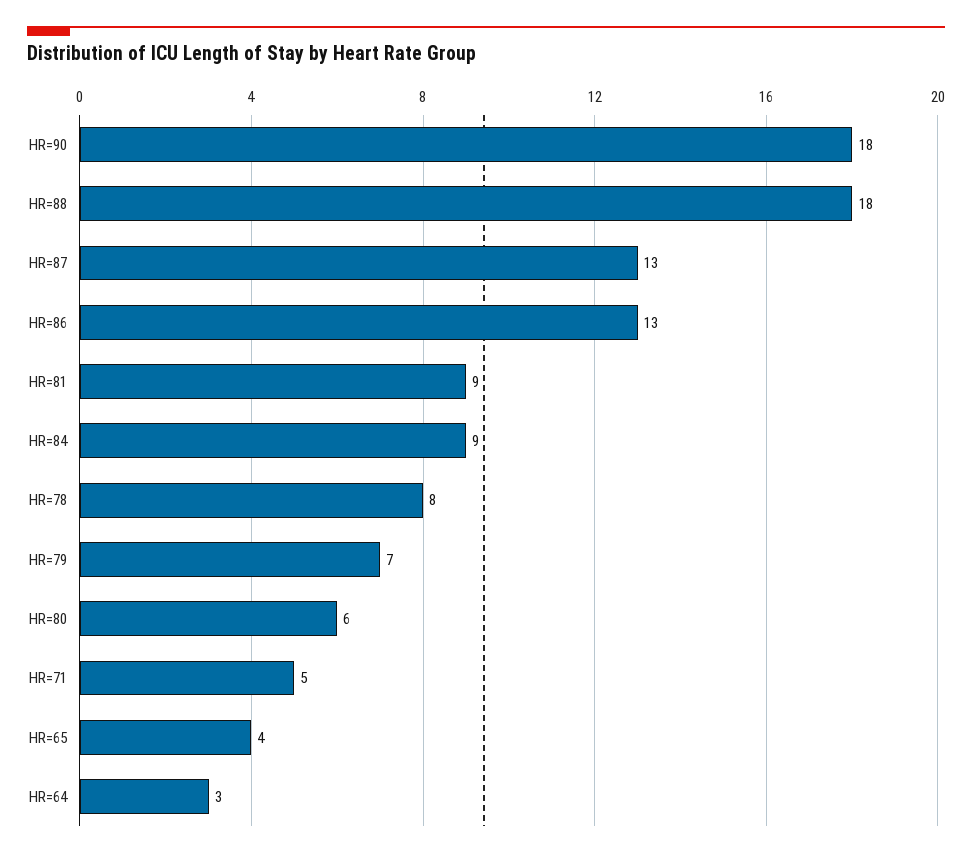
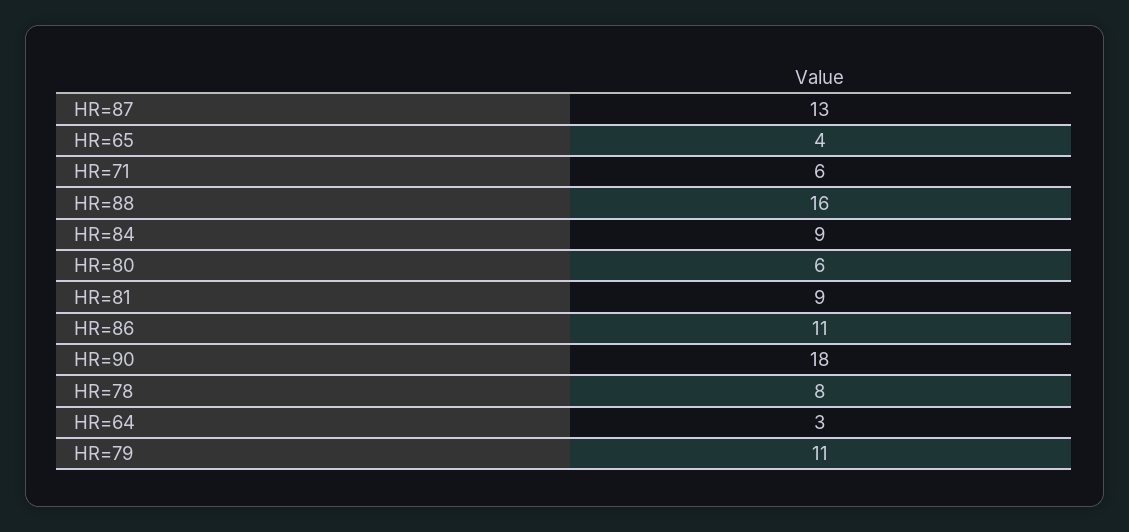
HR=88: 18 -> 16
HR=86: 13 -> 11
HR=79: 7 -> 11
HR=71: 5 -> 6

